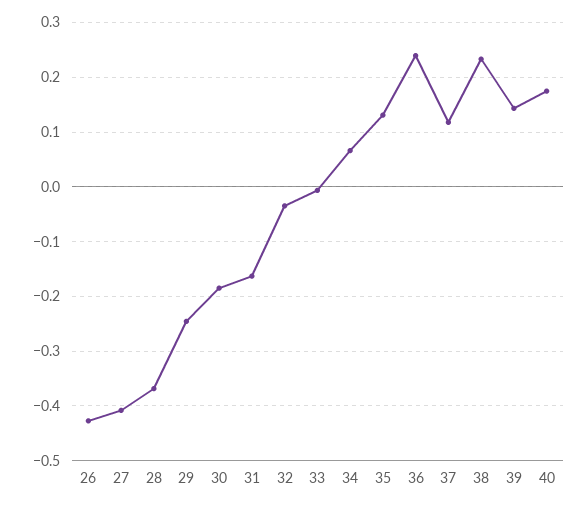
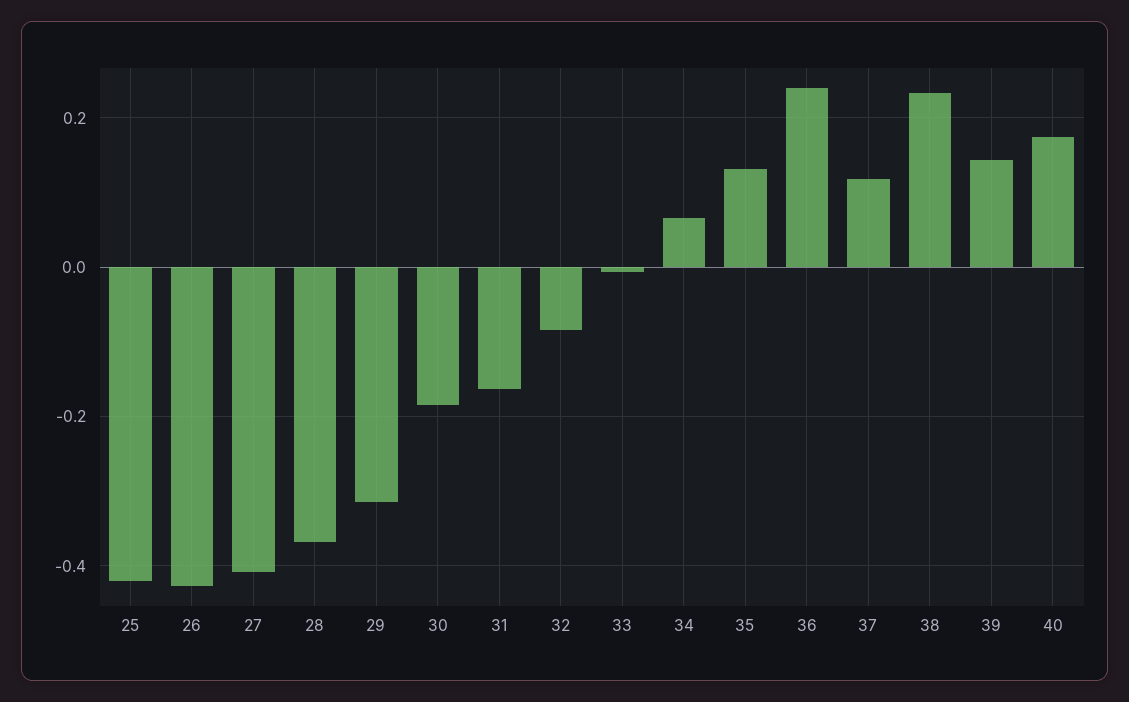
29: -0.24 -> -0.32
32: -0.04 -> -0.08
25: none -> -0.42

